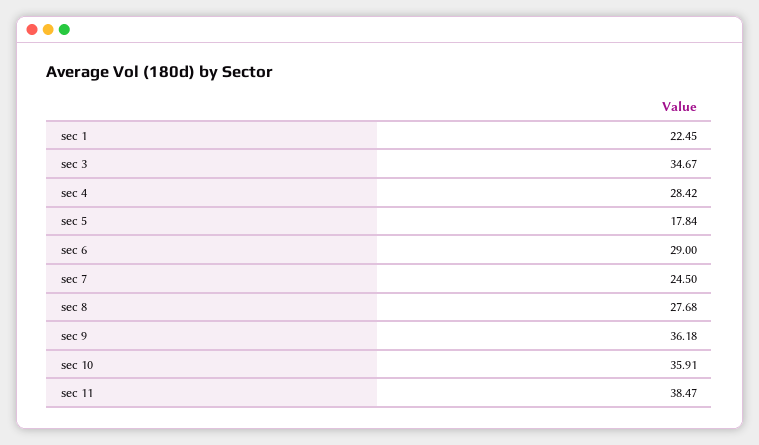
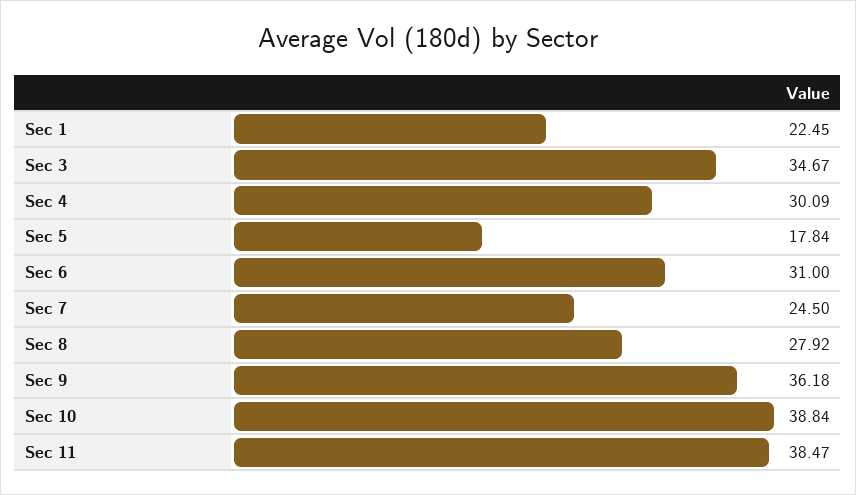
sec 4: 28.42 -> 30.09
sec 6: 29 -> 31
sec 8: 27.68 -> 27.92
sec 10: 35.91 -> 38.84

